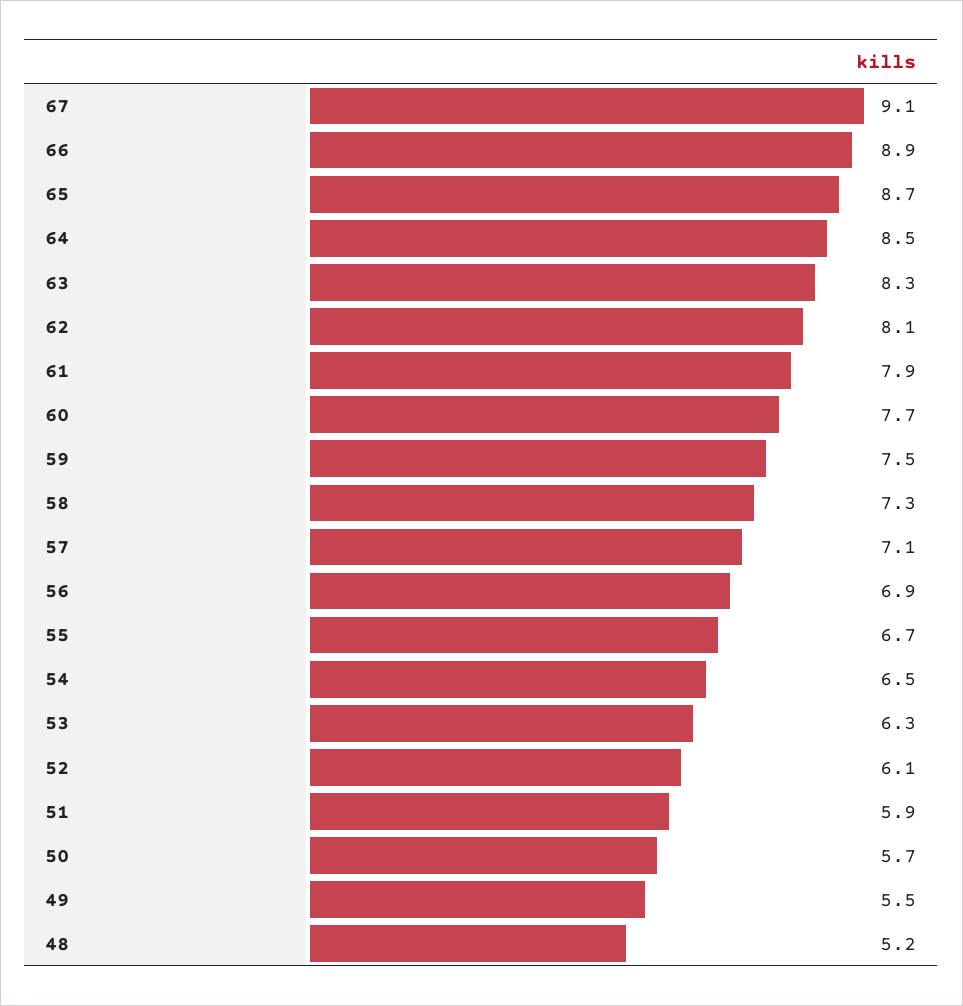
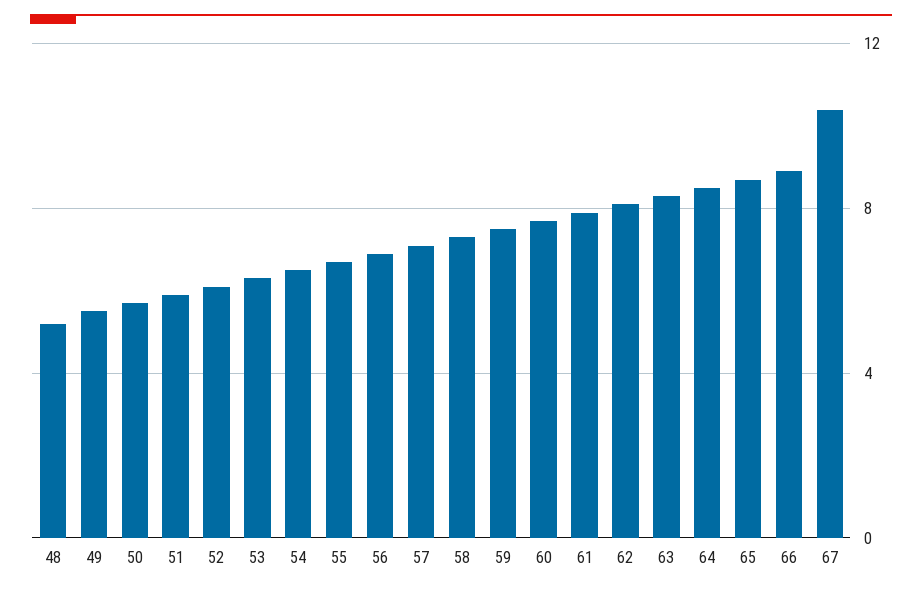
67: 9.1 -> 10.5

